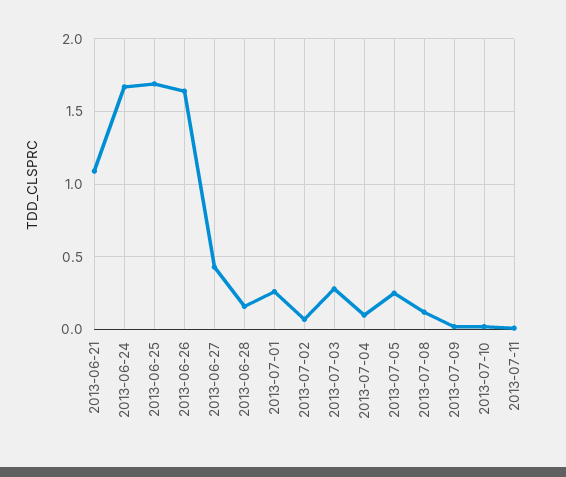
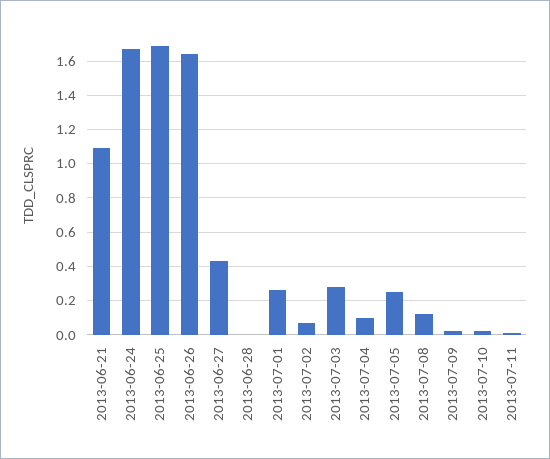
2013-06-28: 0.15 -> 0

